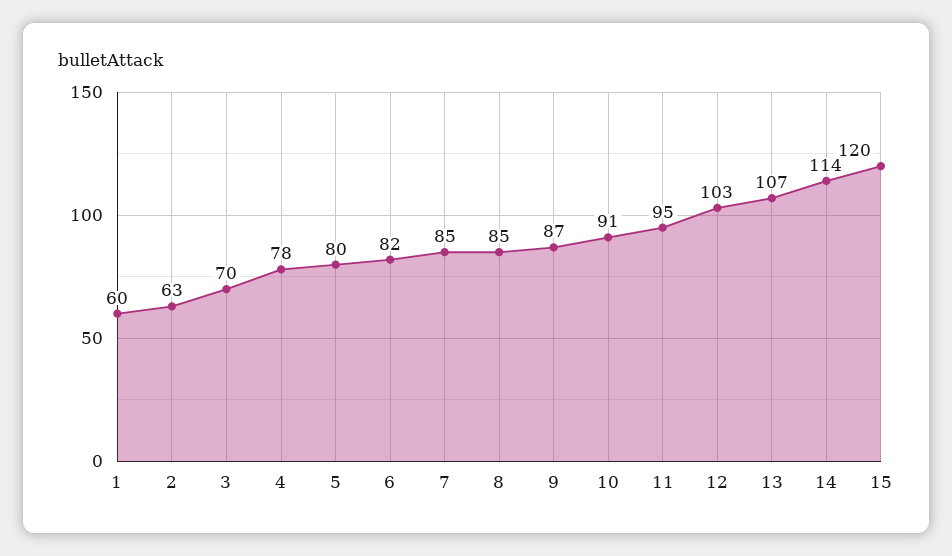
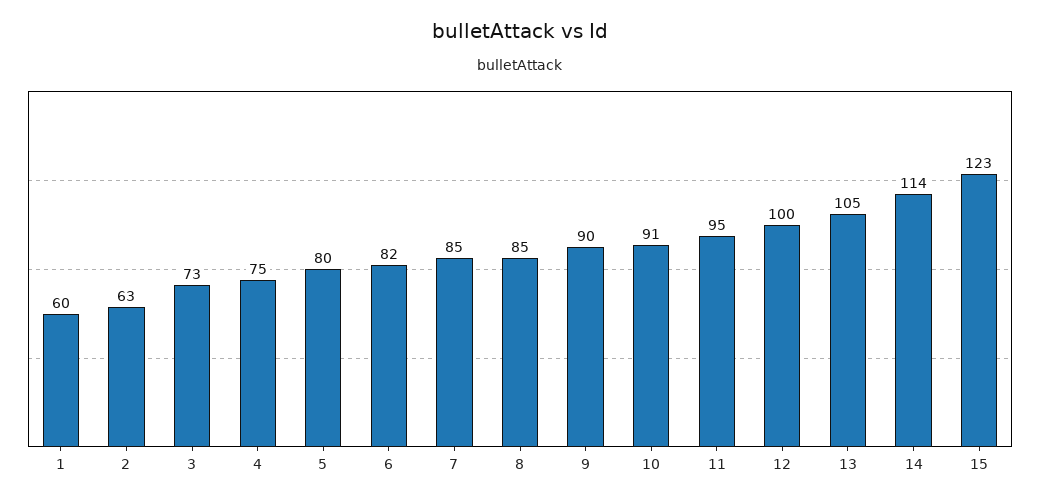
3: 70 -> 73
4: 78 -> 75
9: 87 -> 90
12: 103 -> 100
13: 107 -> 105
15: 120 -> 123

